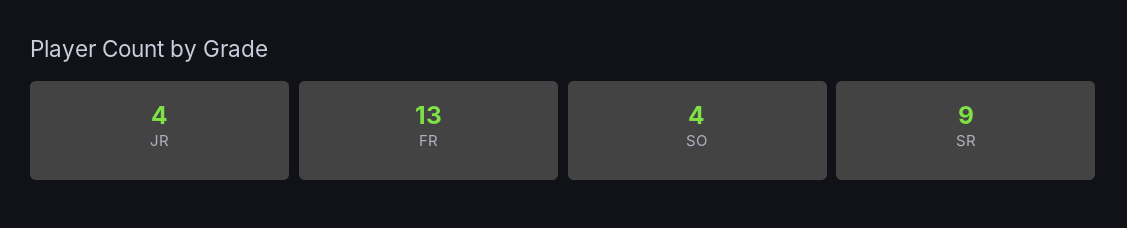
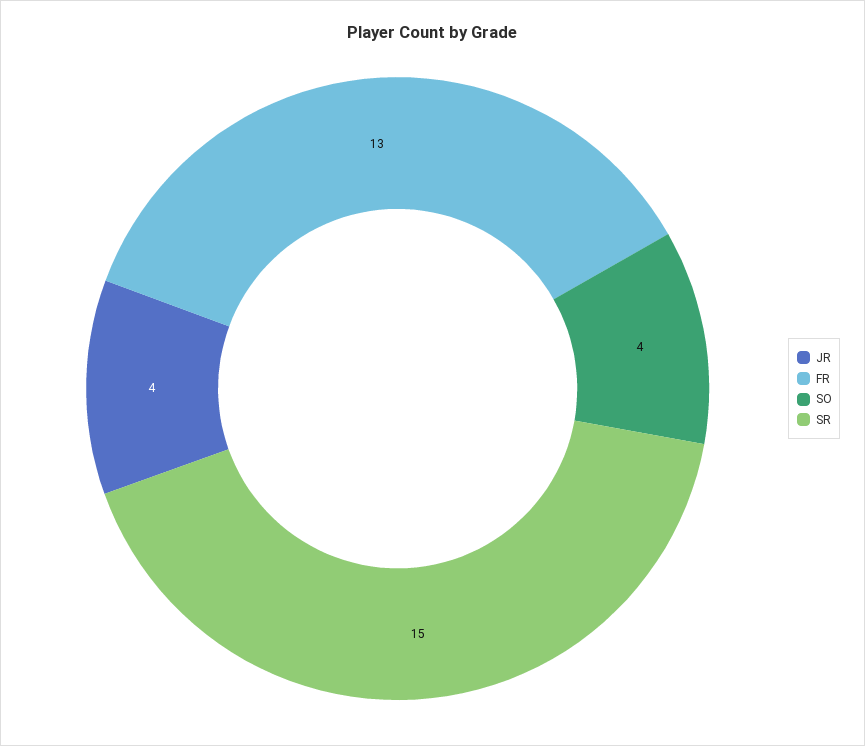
SR: 9 -> 15

